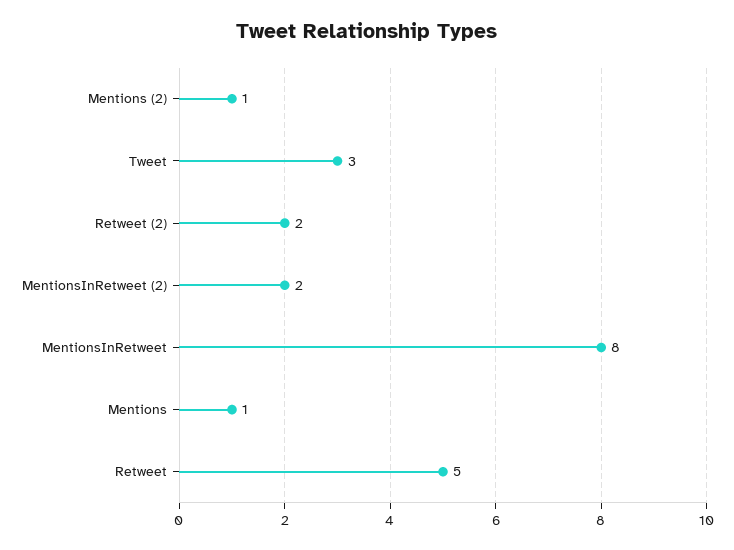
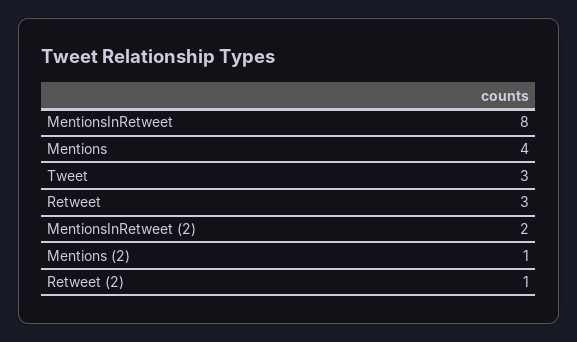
Retweet (2): 2 -> 1
Mentions: 1 -> 4
Retweet: 5 -> 3

